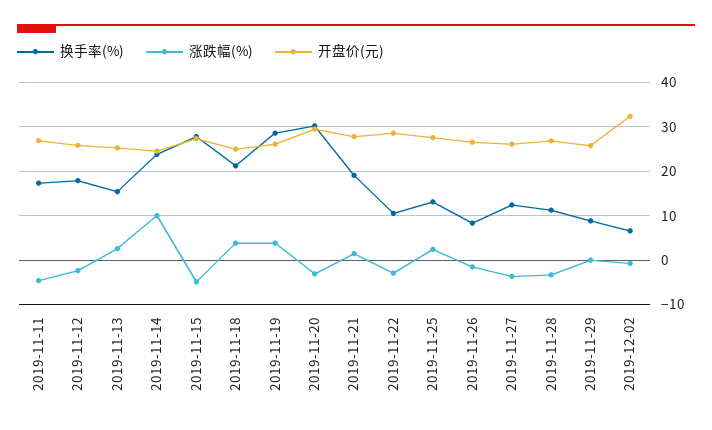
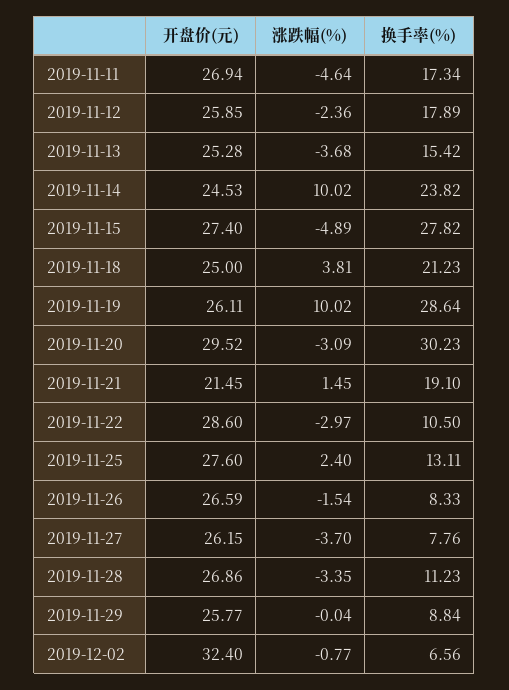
涨跌幅(%), 2019-11-13: 2 -> -3.68
涨跌幅(%), 2019-11-19: 4 -> 10.02
开盘价(元), 2019-11-21: 28 -> 21.45
换手率(%), 2019-11-27: 12 -> 7.76

